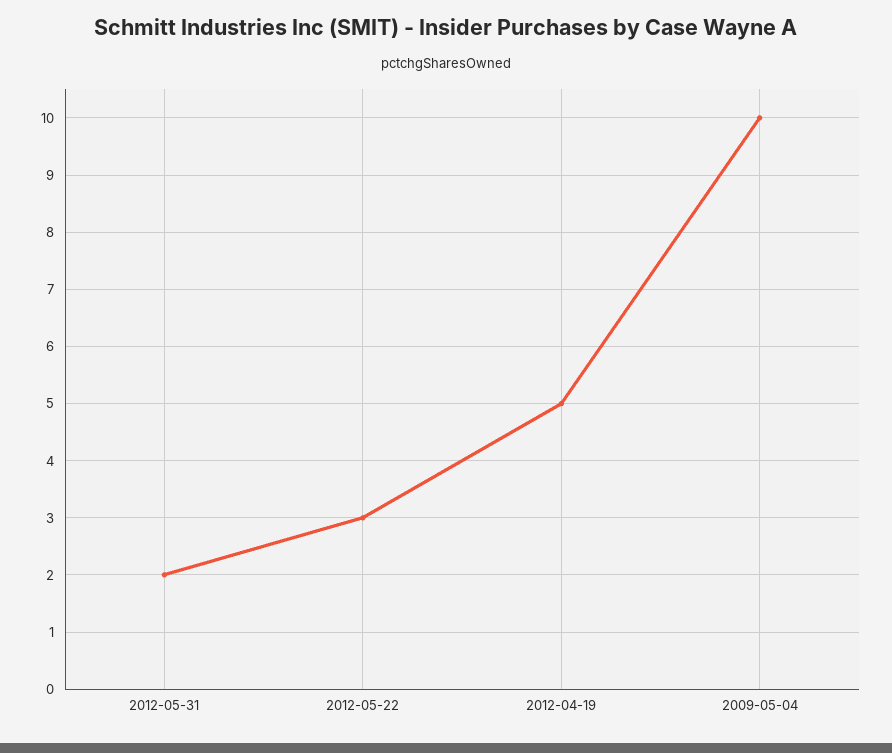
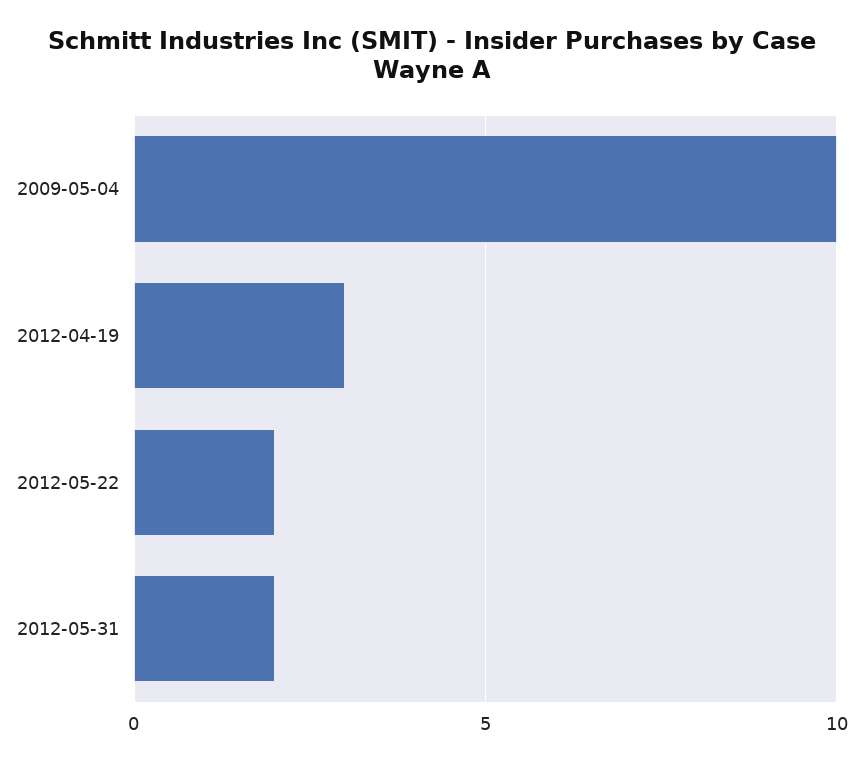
2012-05-22: 3 -> 2
2012-04-19: 5 -> 3

